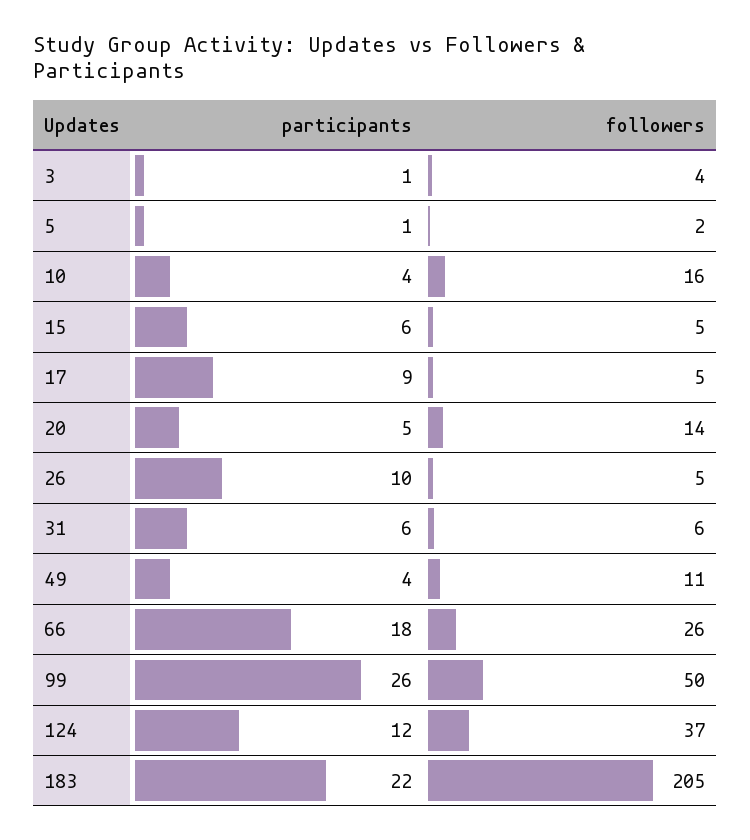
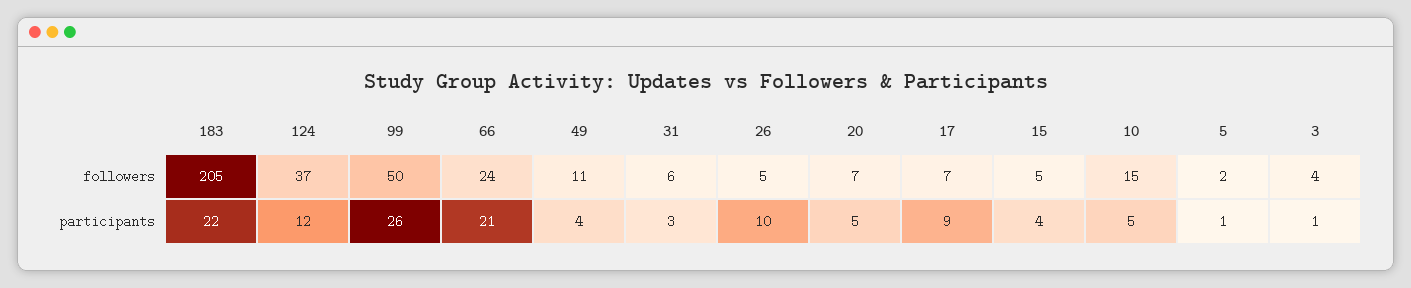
participants, 10: 4 -> 5
followers, 10: 16 -> 15
participants, 15: 6 -> 4
followers, 17: 5 -> 7
followers, 20: 14 -> 7
participants, 31: 6 -> 3
participants, 66: 18 -> 21
followers, 66: 26 -> 24

